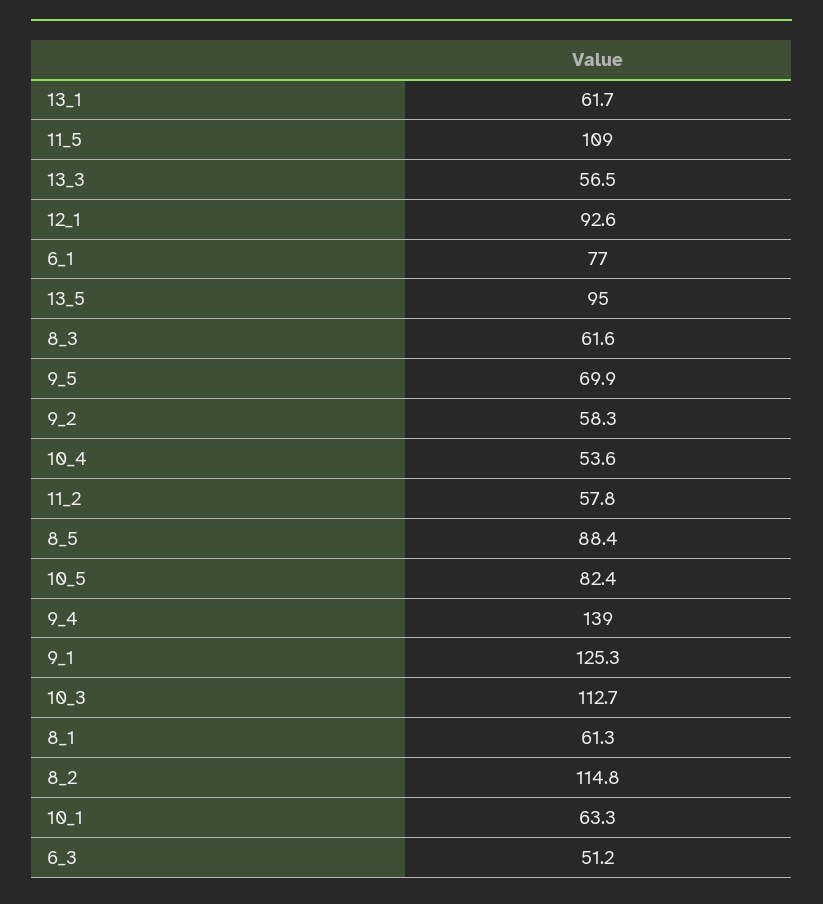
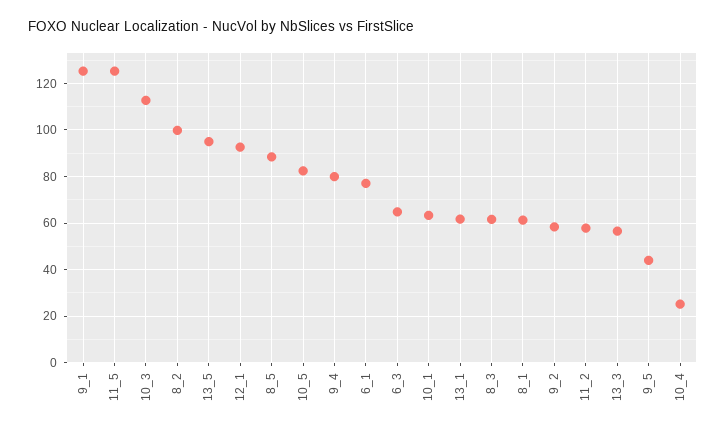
11_5: 109 -> 125
9_5: 69.9 -> 45
10_4: 53.6 -> 25
9_4: 139 -> 80
8_2: 114.8 -> 100
6_3: 51.2 -> 65

